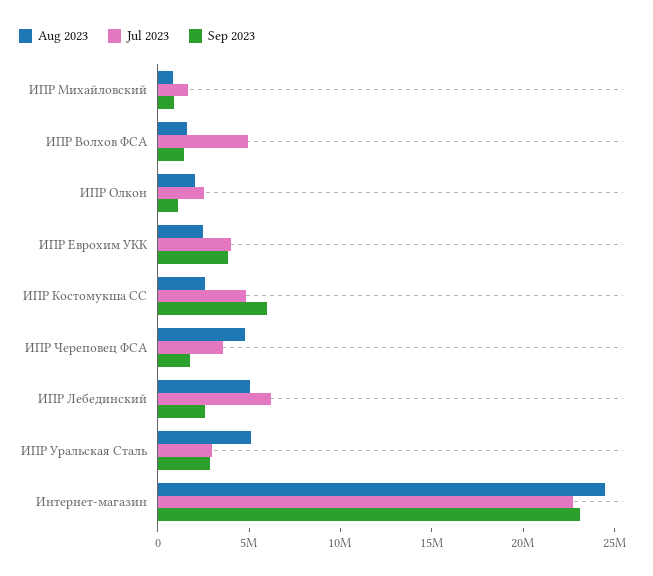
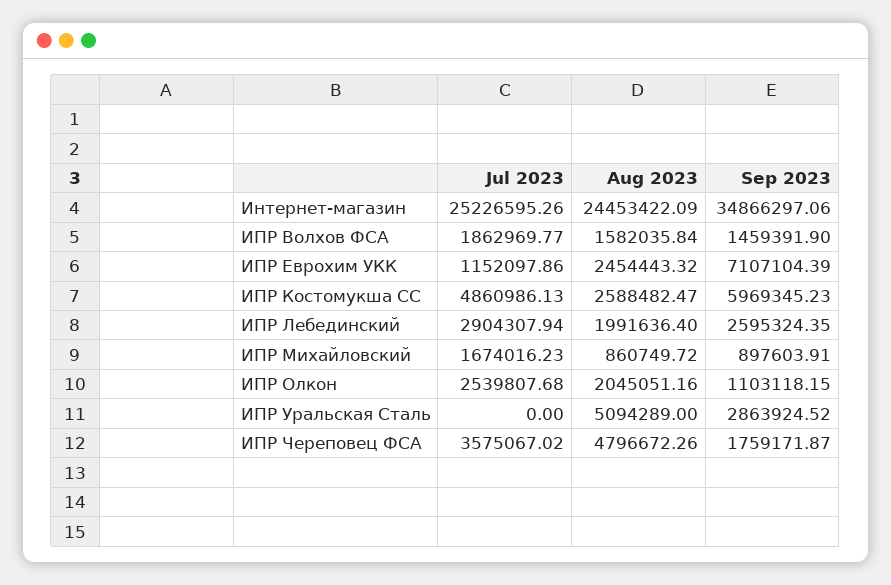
Jul 2023, ИПР Волхов ФСА: 5000000 -> 1862969.77
Jul 2023, ИПР Еврохим УКК: 4000000 -> 1152097.86
Sep 2023, ИПР Еврохим УКК: 4000000 -> 7107104.39
Aug 2023, ИПР Лебединский: 5000000 -> 1991636.4
Jul 2023, ИПР Лебединский: 6000000 -> 2904307.94
Jul 2023, ИПР Уральская Сталь: 3000000 -> 0
Jul 2023, Интернет-магазин: 23000000 -> 25226595.26
Sep 2023, Интернет-магазин: 23000000 -> 34866297.06

